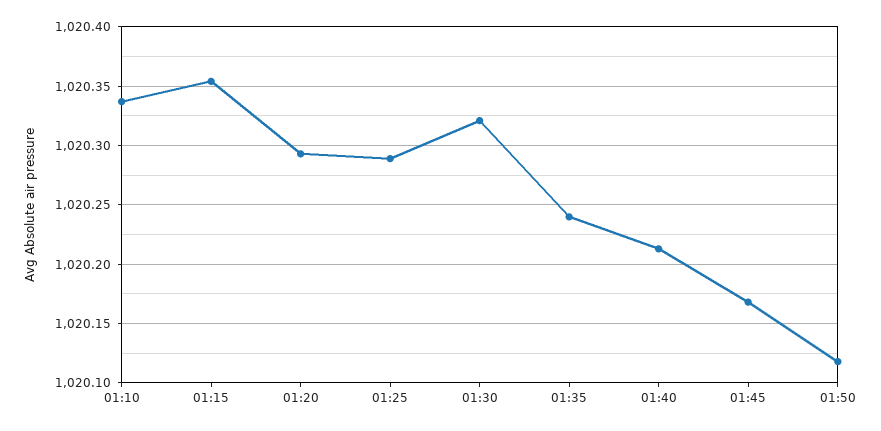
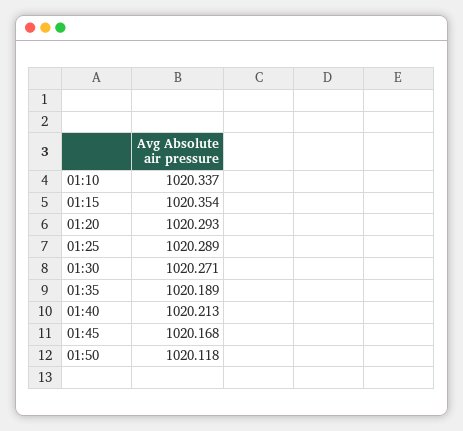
01:30: 1020.32 -> 1020.271
01:35: 1020.24 -> 1020.189

